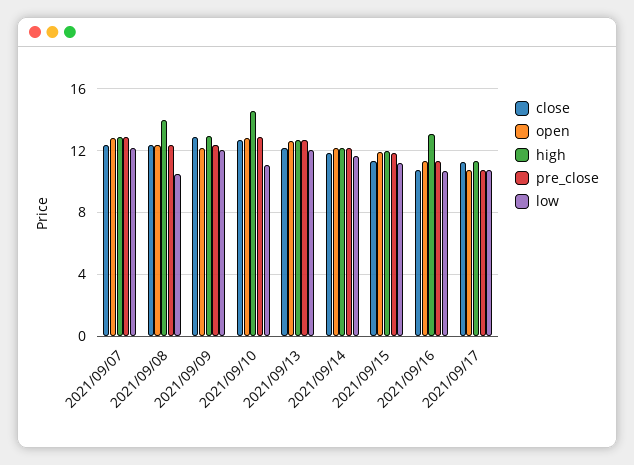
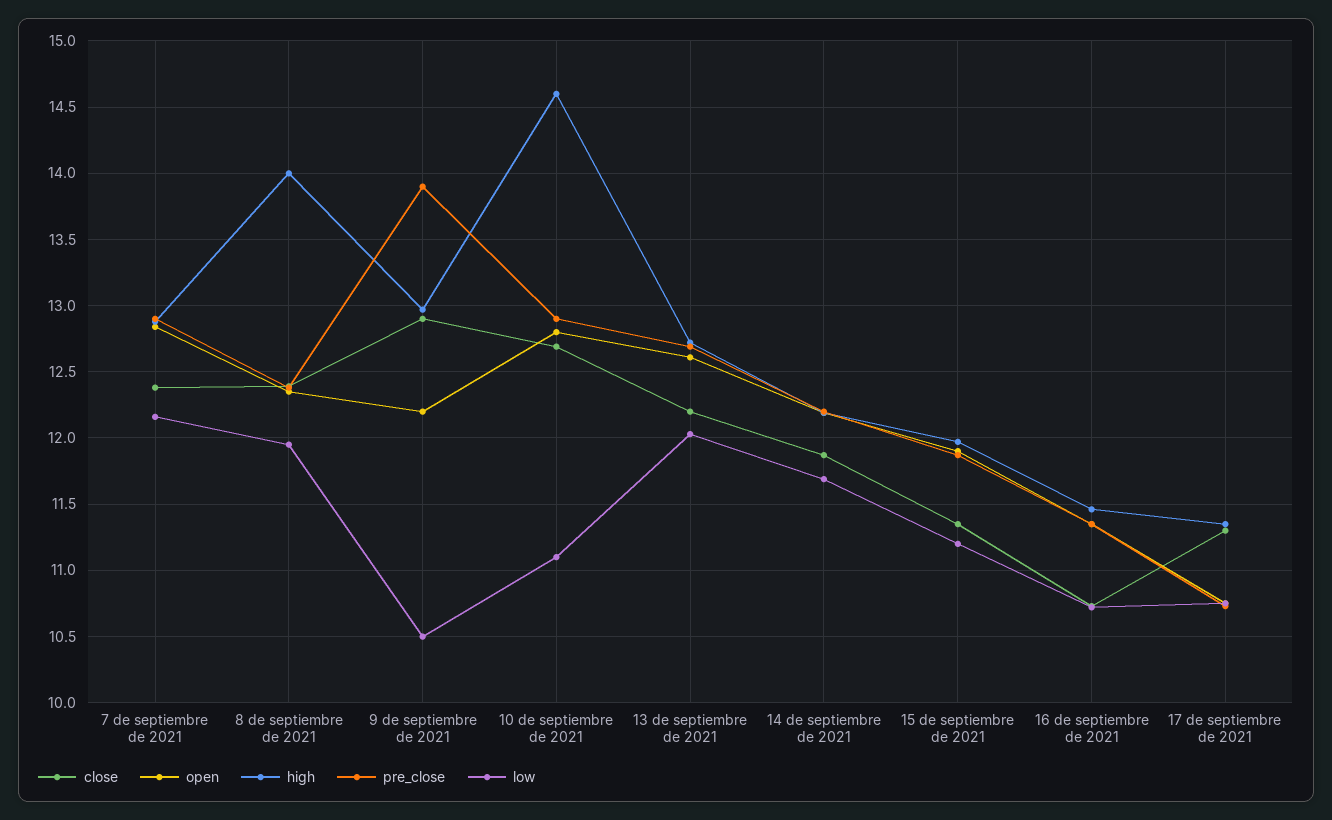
low, 2021/09/08: 10.5 -> 11.95
pre_close, 2021/09/09: 12.5 -> 13.9
low, 2021/09/09: 12 -> 10.5
high, 2021/09/16: 13 -> 11.45

